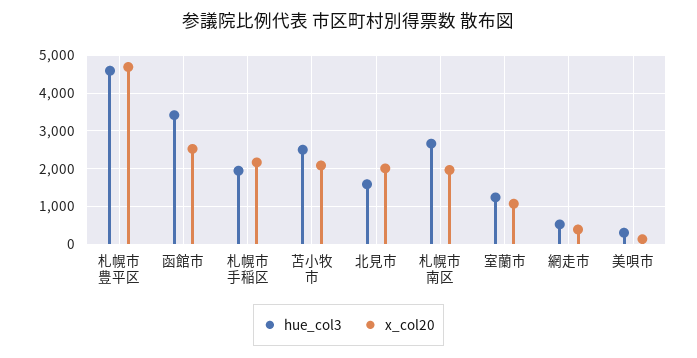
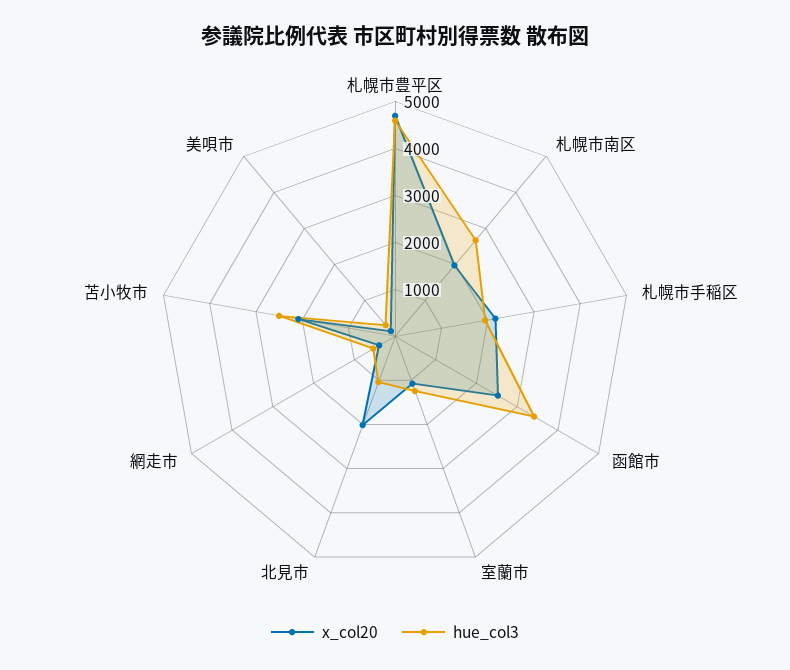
hue_col3, 北見市: 1600 -> 1000

